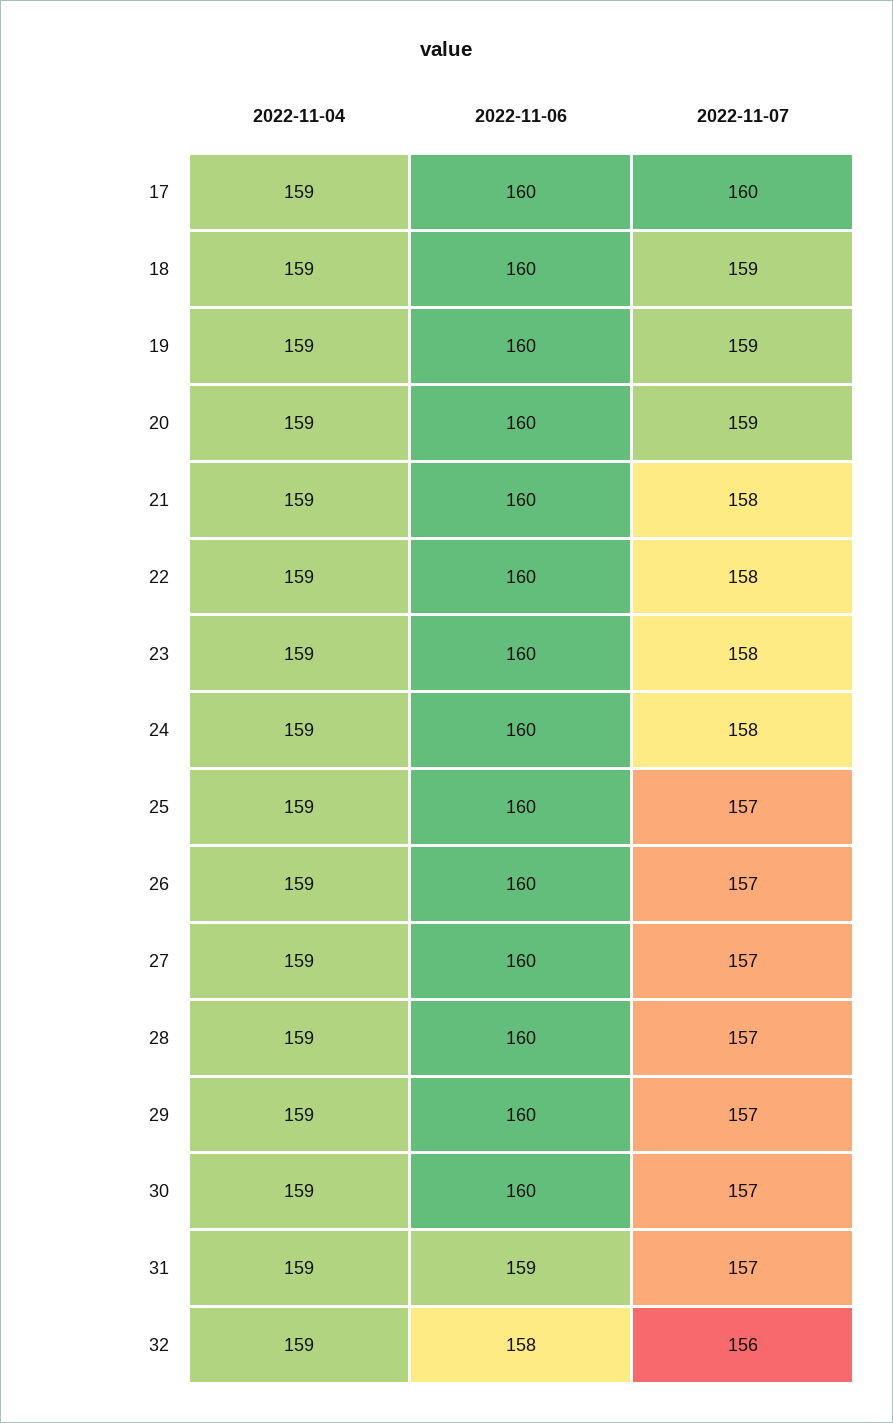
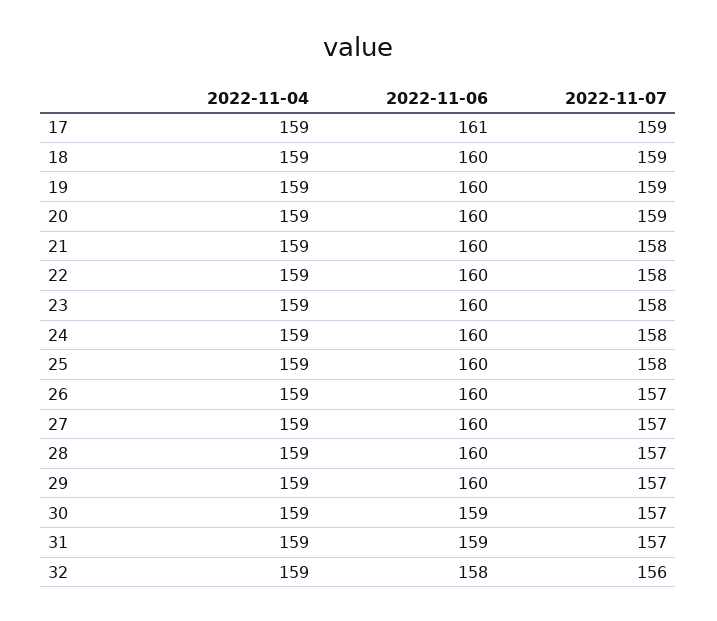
2022-11-06, 17: 160 -> 161
2022-11-07, 17: 160 -> 159
2022-11-07, 25: 157 -> 158
2022-11-06, 30: 160 -> 159

